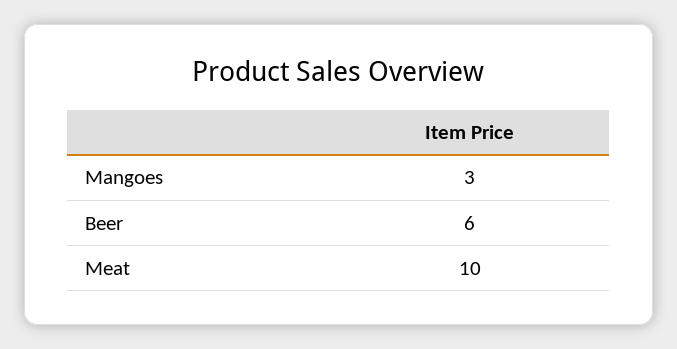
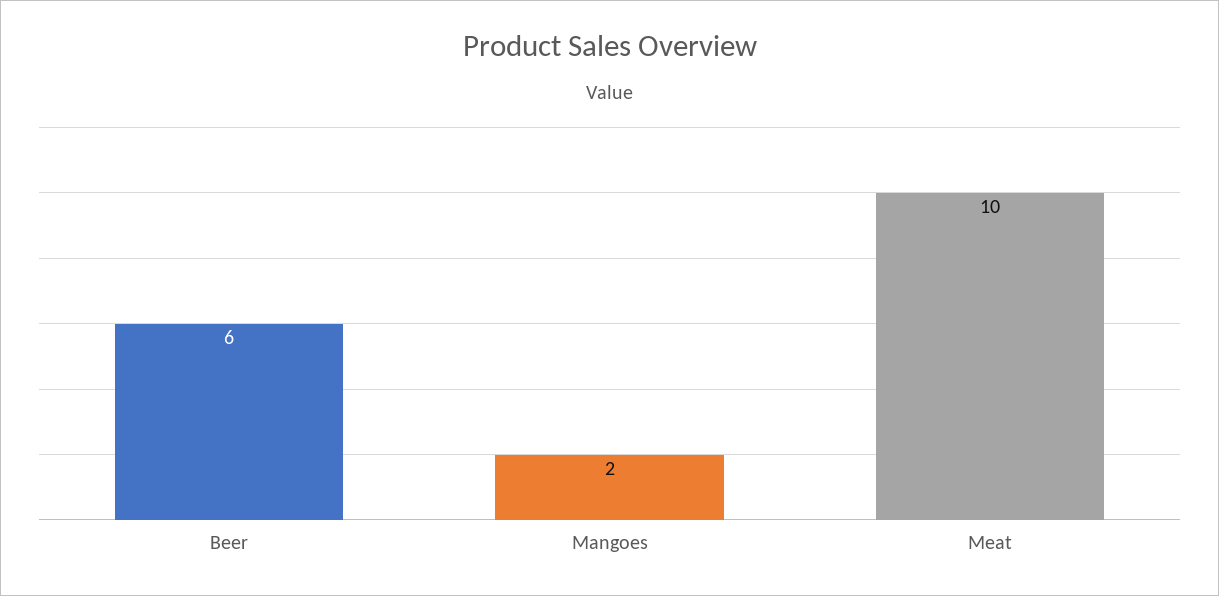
Mangoes: 3 -> 2

